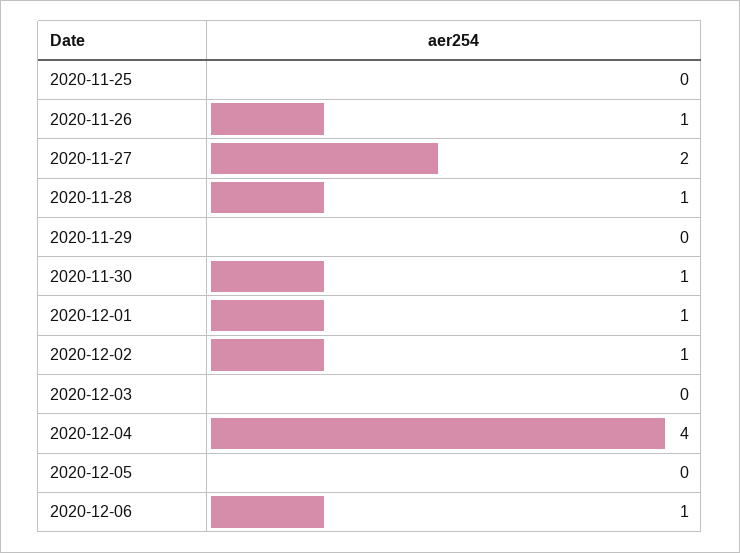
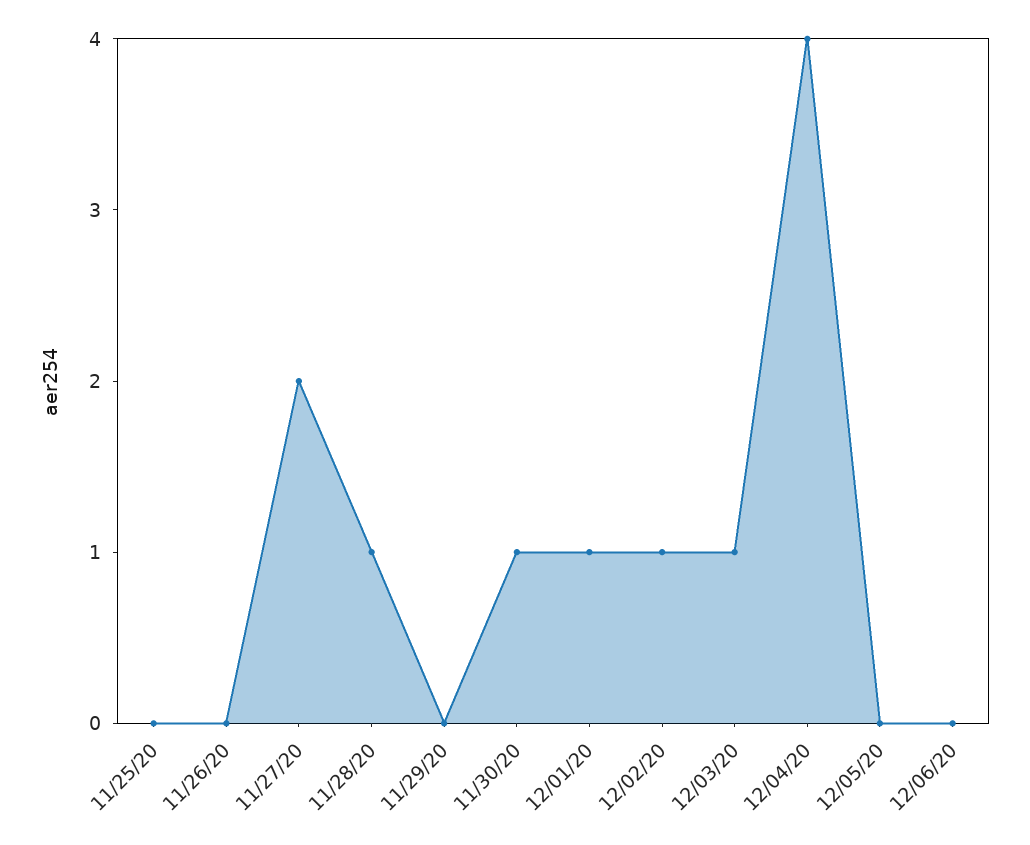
2020-11-26: 1 -> 0
2020-12-03: 0 -> 1
2020-12-06: 1 -> 0

